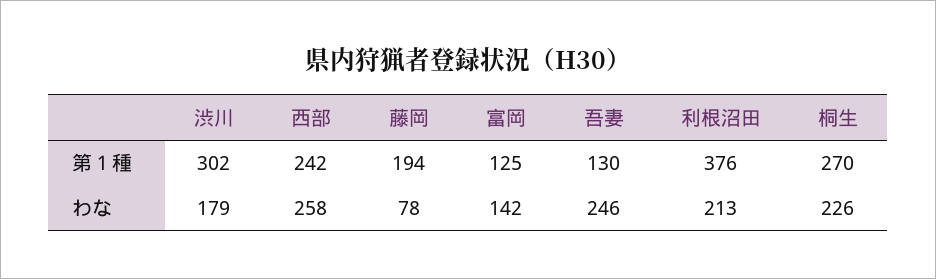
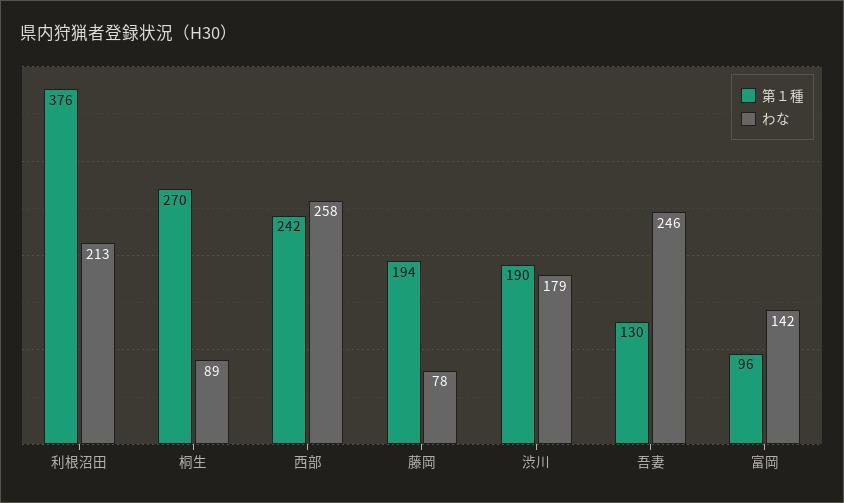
第１種, 渋川: 302 -> 190
第１種, 富岡: 125 -> 96
わな, 桐生: 226 -> 89

